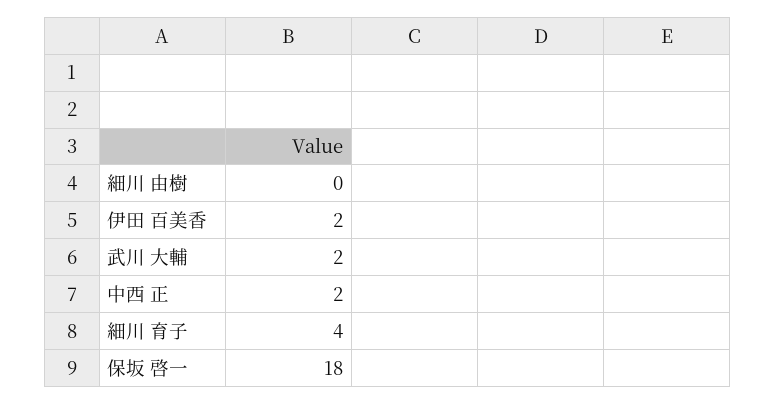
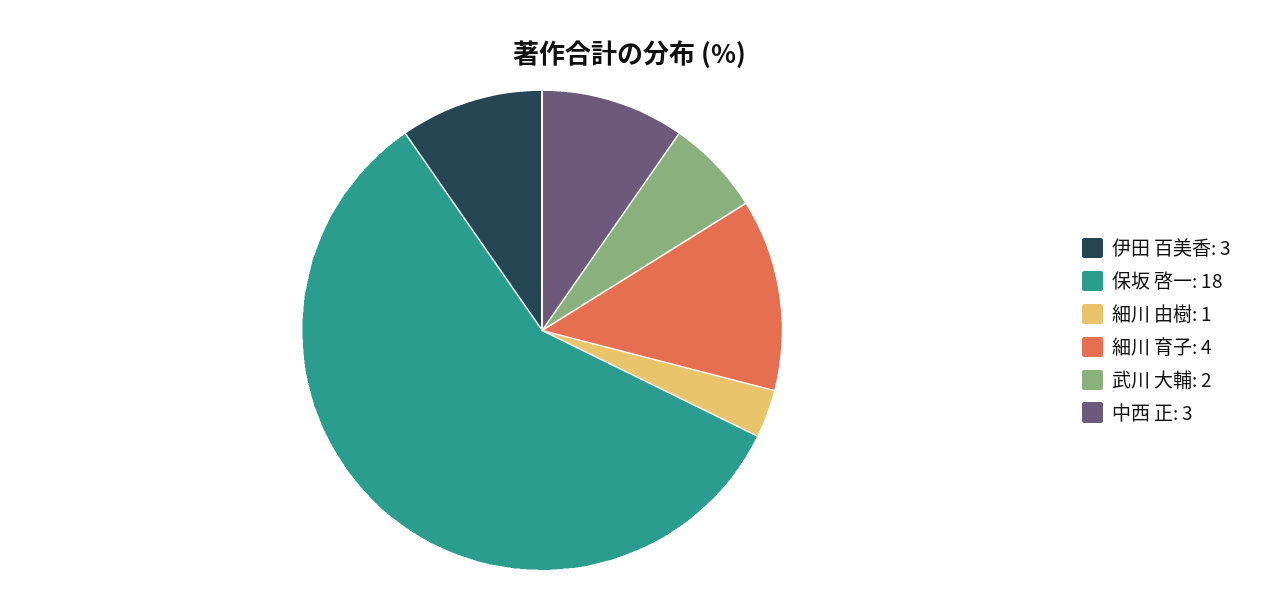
細川 由樹: 0 -> 1
伊田 百美香: 2 -> 3
中西 正: 2 -> 3

